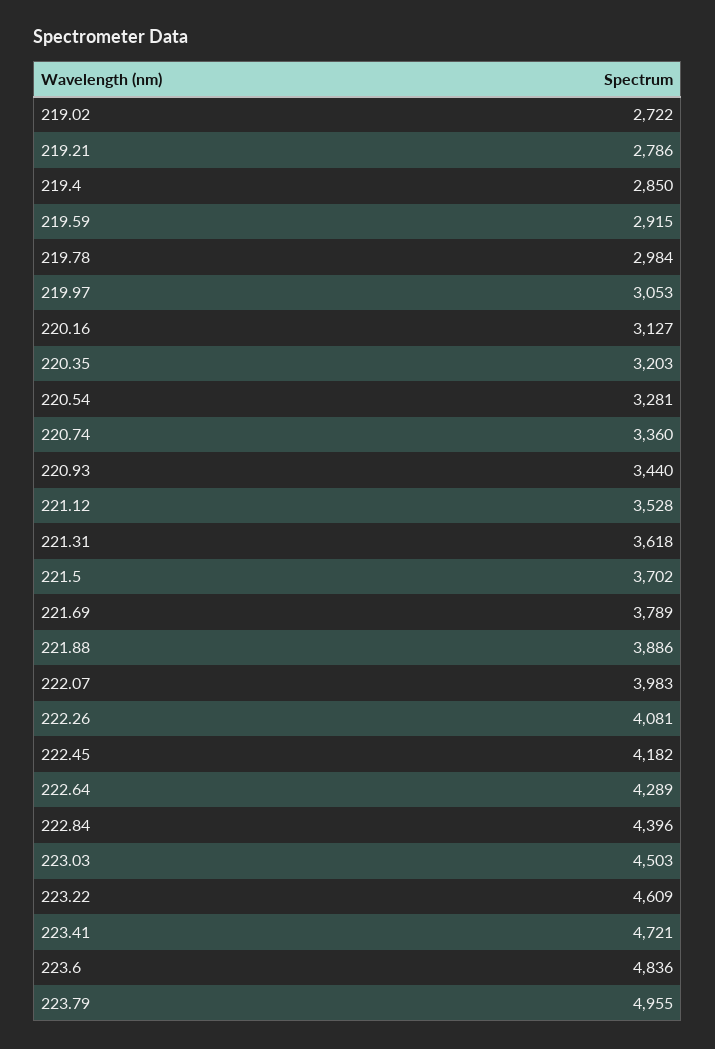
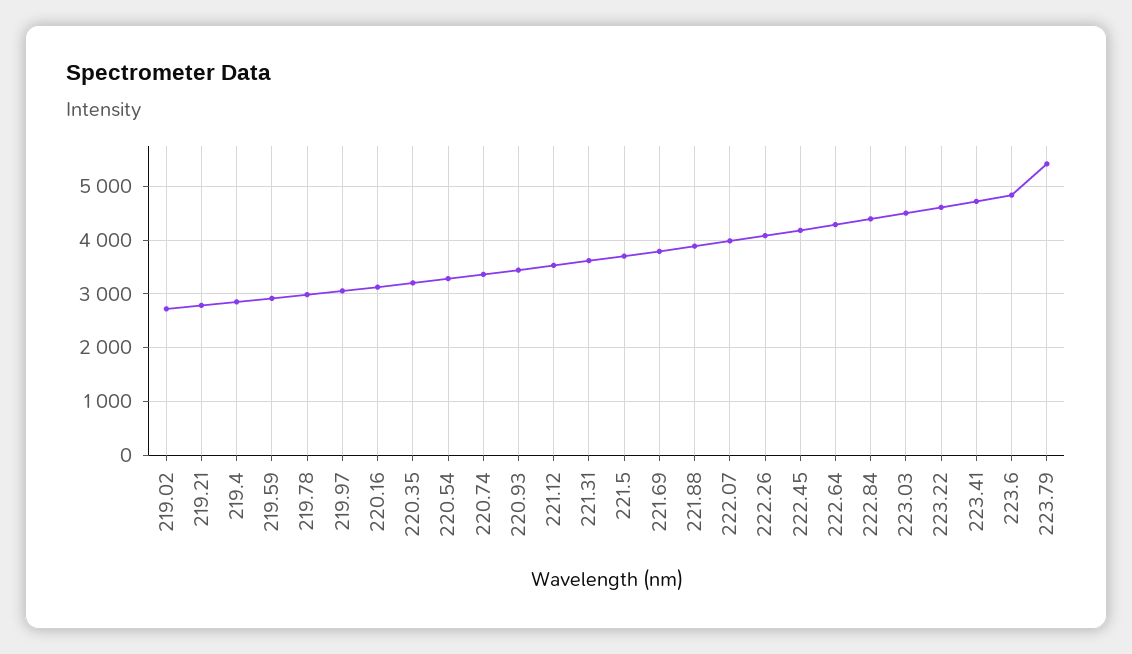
223.79: 4955 -> 5400

